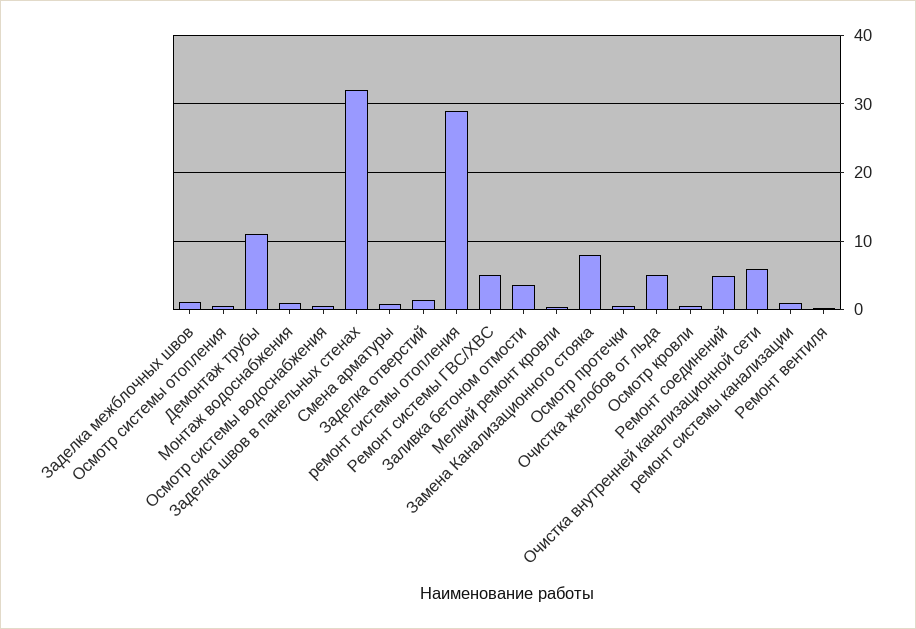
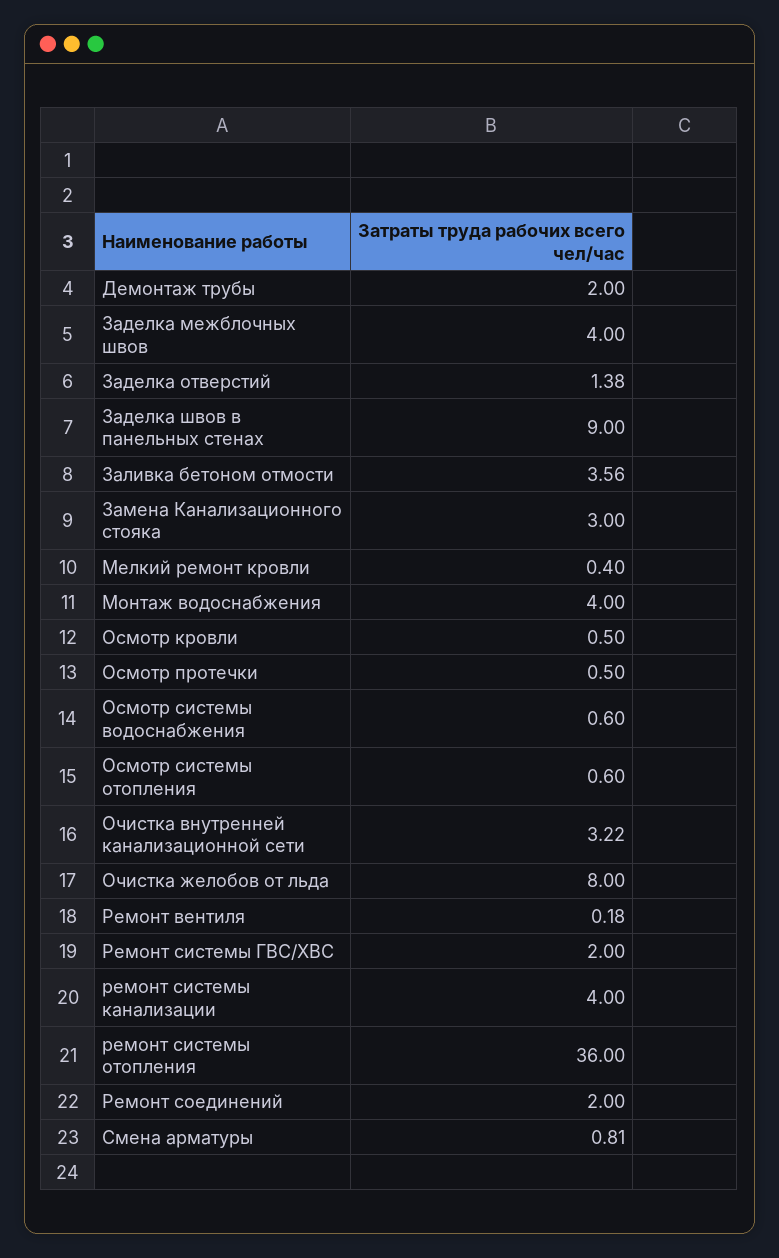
Заделка межблочных швов: 1 -> 4
Демонтаж трубы: 11 -> 2
Монтаж водоснабжения: 1 -> 4
Заделка швов в панельных стенах: 32 -> 9
ремонт системы отопления: 29 -> 36
Ремонт системы ГВС/ХВС: 5 -> 2
Замена Канализационного стояка: 8 -> 3
Очистка желобов от льда: 5 -> 8
Ремонт соединений: 5 -> 2
Очистка внутренней канализационной сети: 6 -> 3.22
ремонт системы канализации: 1 -> 4

